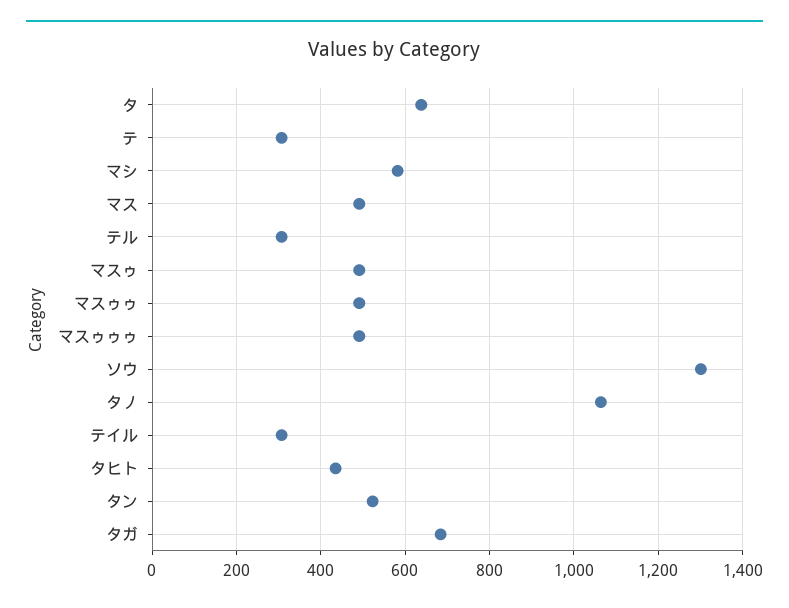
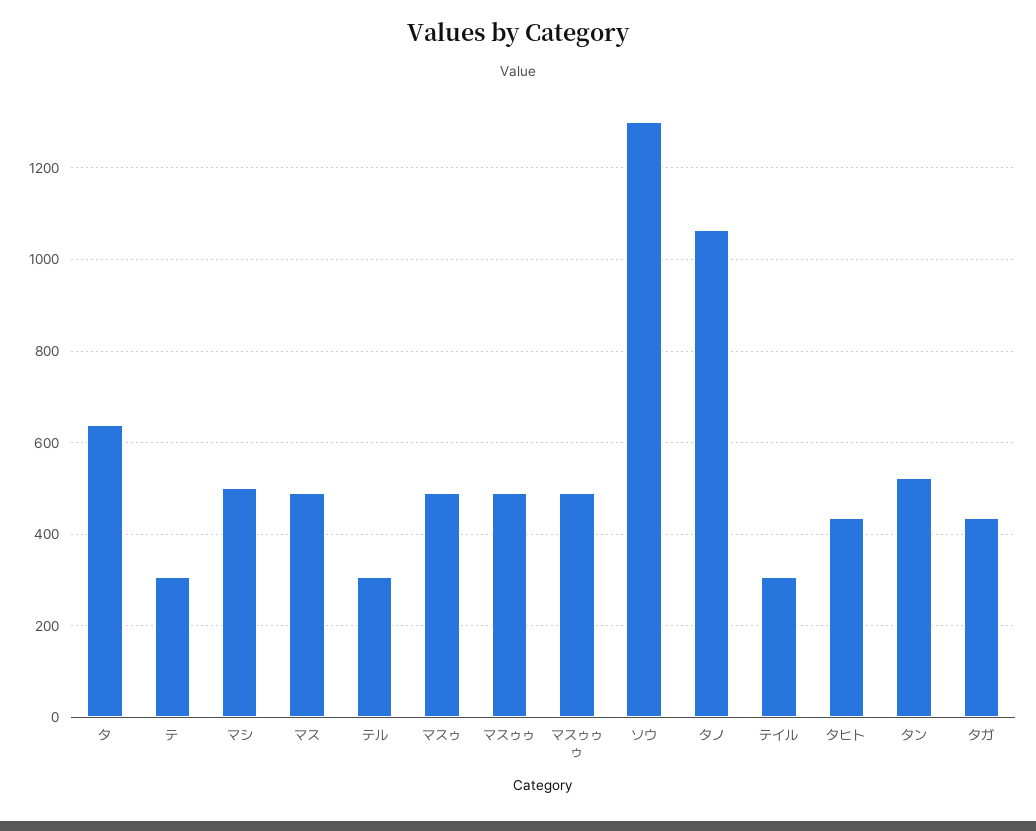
マシ: 580 -> 500
タガ: 680 -> 440

